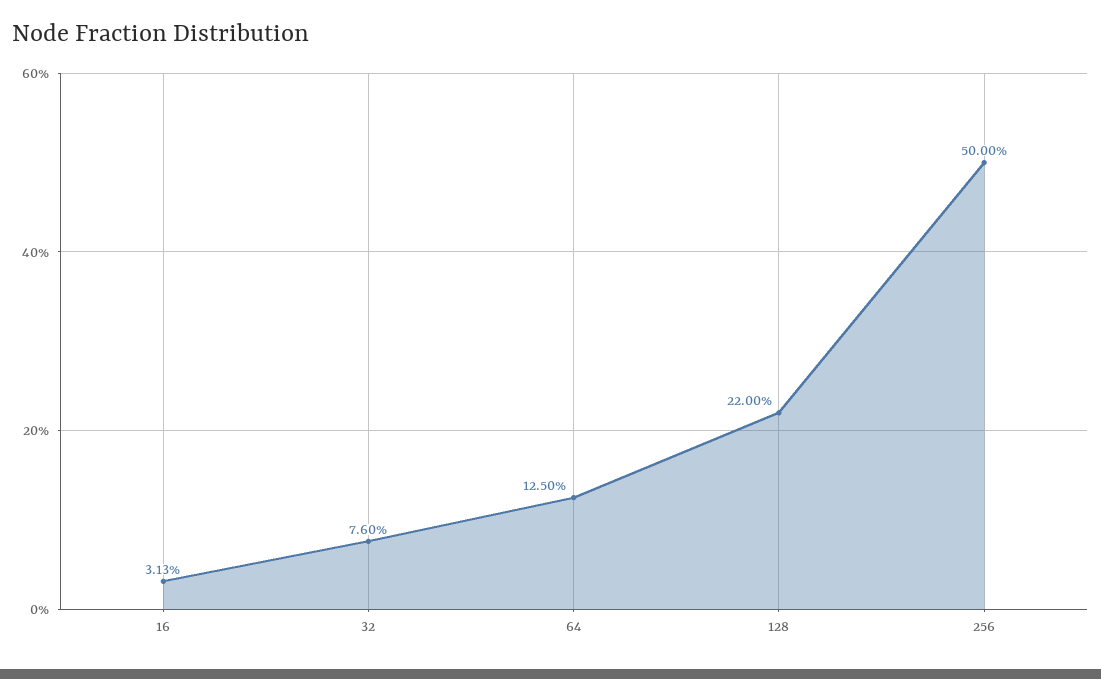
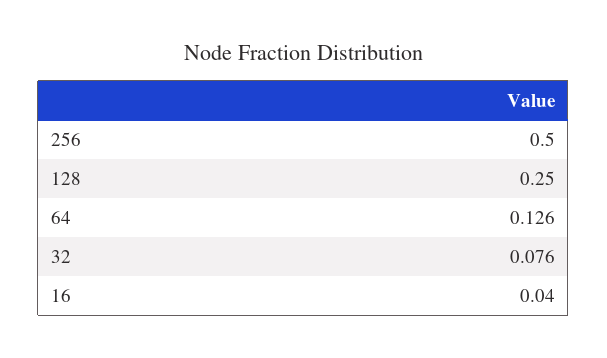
16: 0.0313 -> 0.04
64: 0.125 -> 0.126
128: 0.22 -> 0.25

